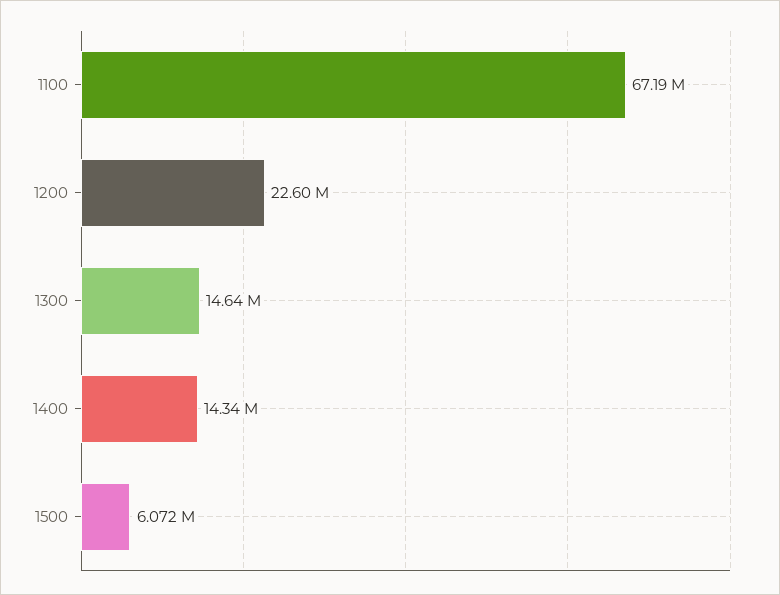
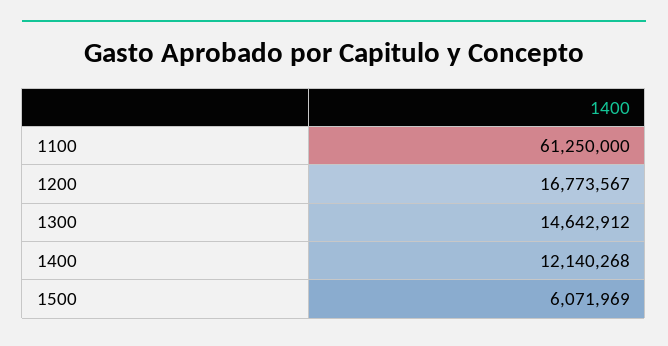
1100: 67190000 -> 61250000
1200: 22600000 -> 16773567
1400: 14340000 -> 12140268

